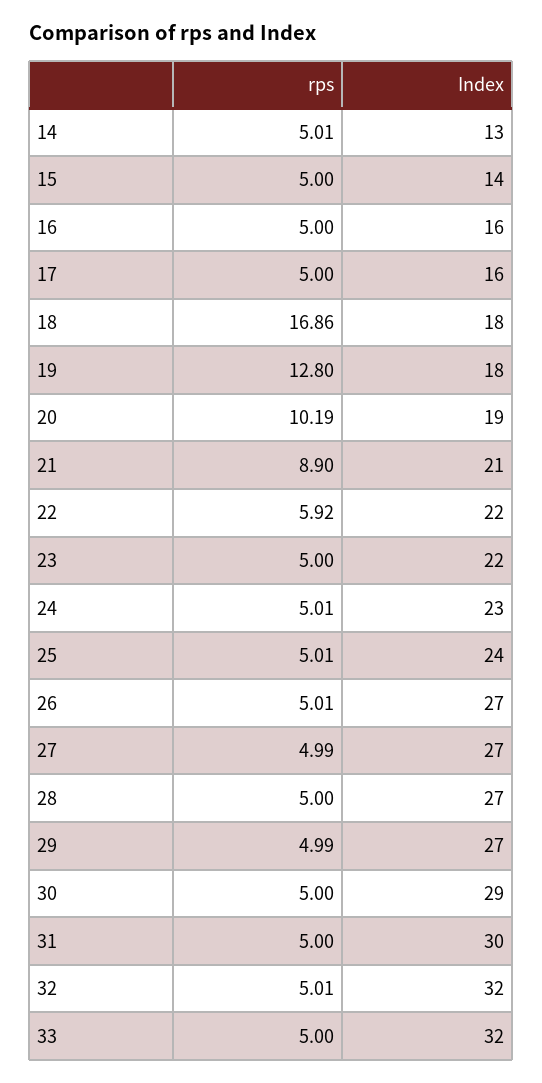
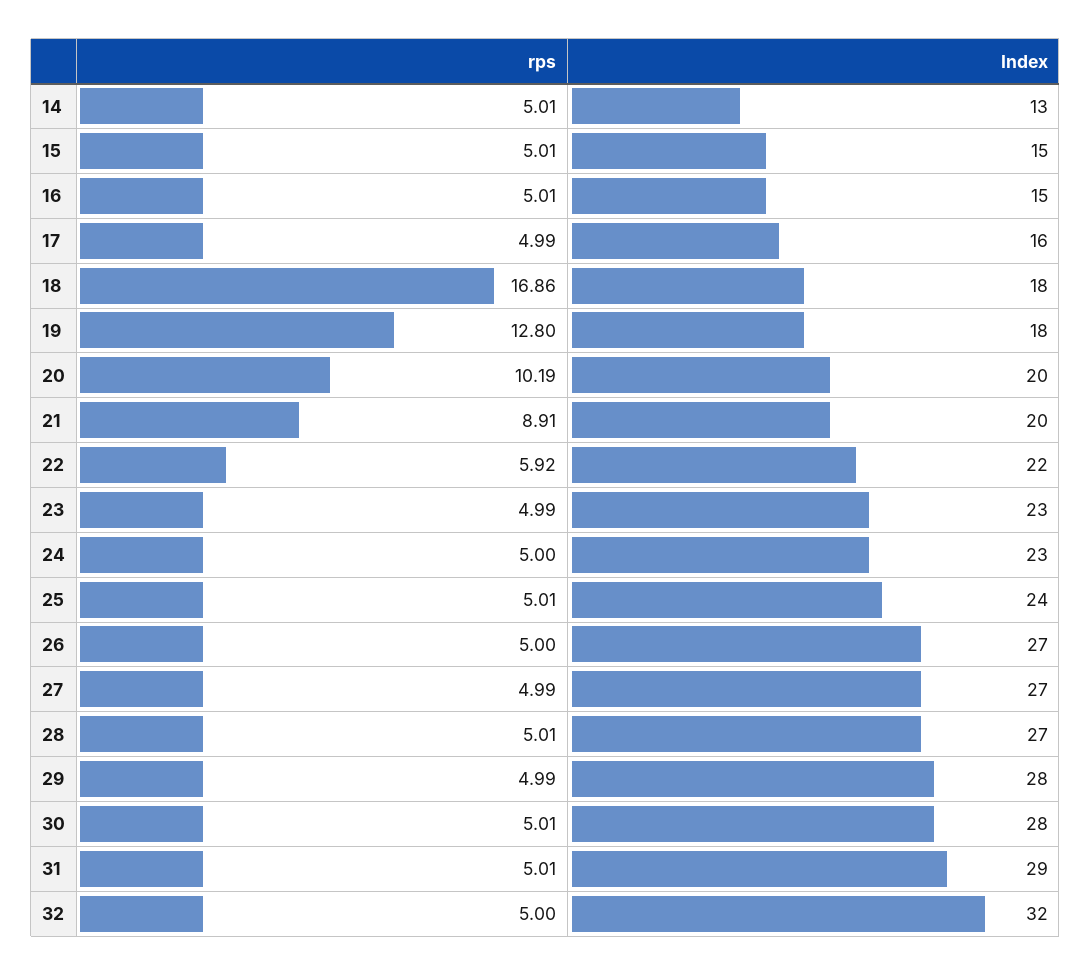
rps, 15: 5 -> 5.01
Index, 15: 14 -> 15
rps, 16: 5 -> 5.01
Index, 16: 16 -> 15
rps, 17: 5 -> 4.99
Index, 20: 19 -> 20
rps, 21: 8.9 -> 8.91
Index, 21: 21 -> 20
rps, 23: 5 -> 4.99
Index, 23: 22 -> 23
rps, 24: 5.01 -> 5
rps, 26: 5.01 -> 5
rps, 28: 5 -> 5.01
Index, 29: 27 -> 28
rps, 30: 5 -> 5.01
Index, 30: 29 -> 28
rps, 31: 5 -> 5.01
Index, 31: 30 -> 29
rps, 32: 5.01 -> 5
rps, 33: 5 -> none
Index, 33: 32 -> none

